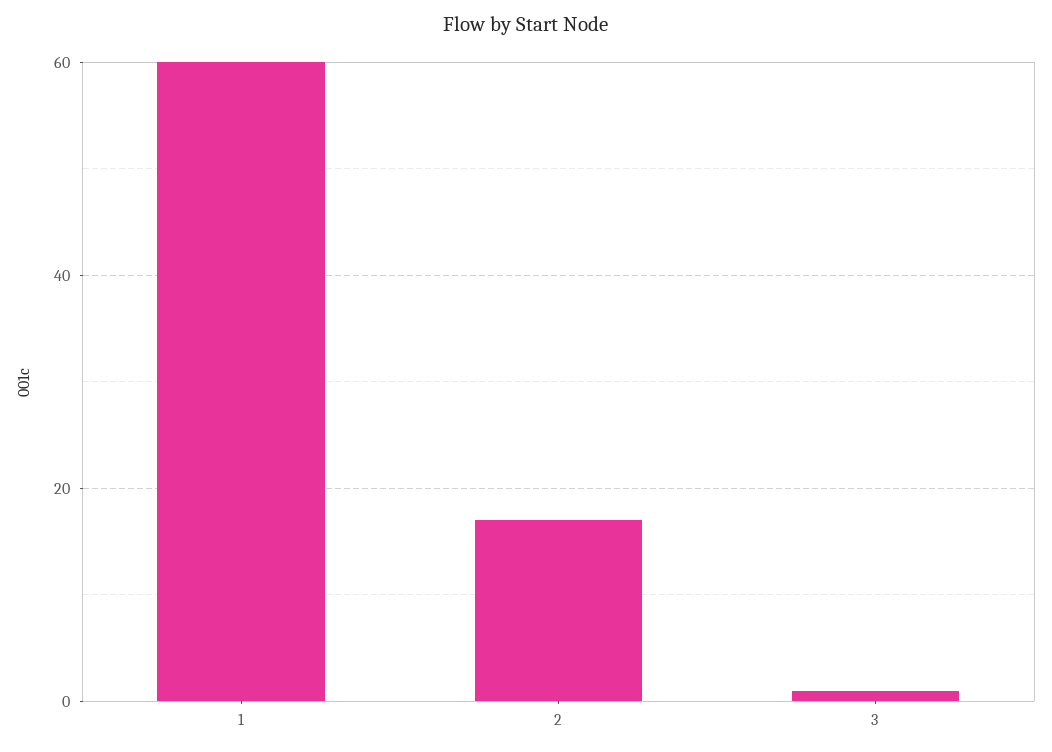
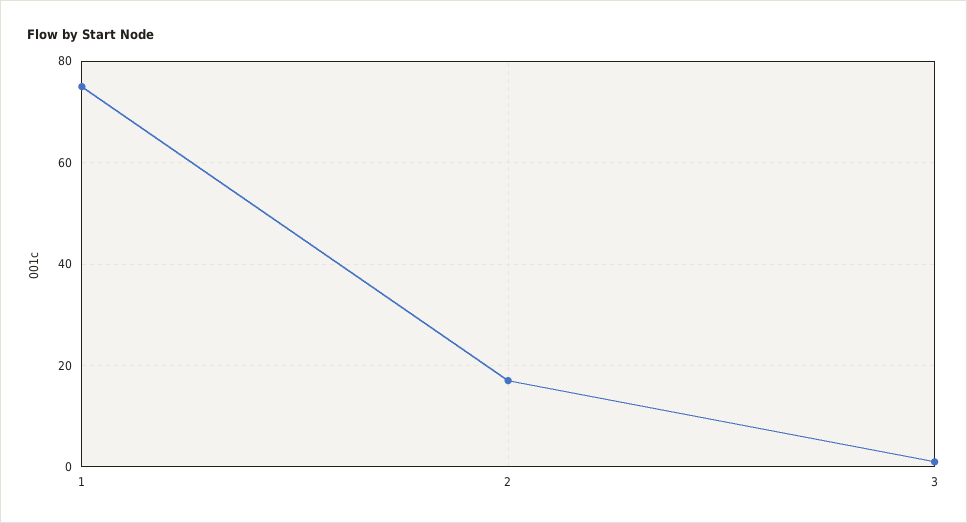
1: 60 -> 75

